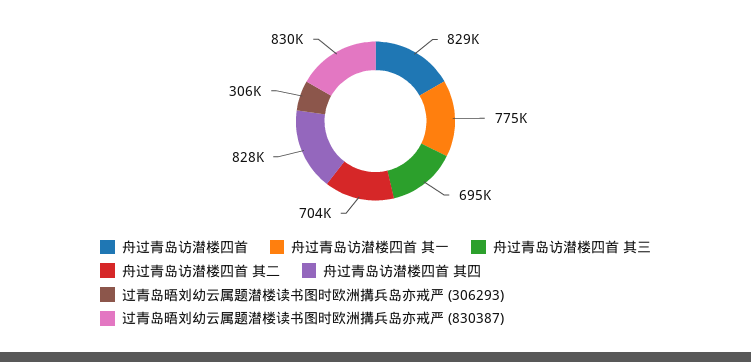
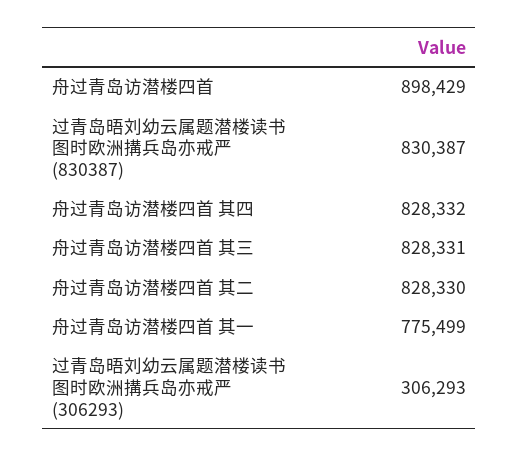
舟过青岛访潜楼四首: 829000 -> 898429
舟过青岛访潜楼四首 其三: 695000 -> 828331
舟过青岛访潜楼四首 其二: 704000 -> 828330

